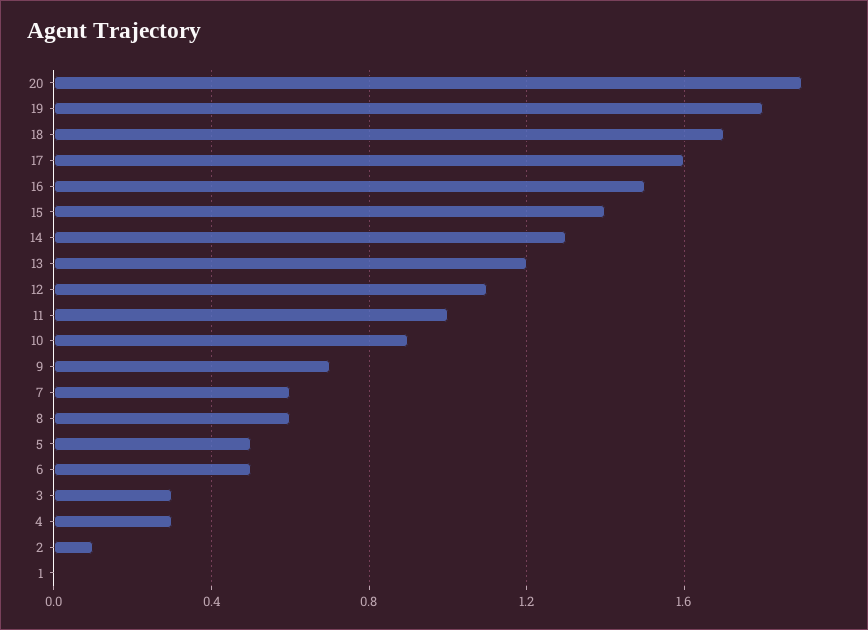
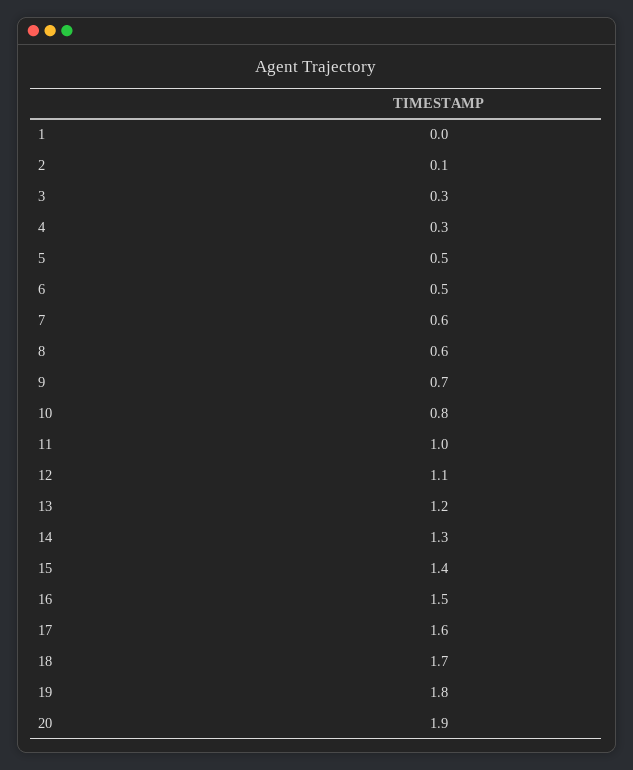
10: 0.9 -> 0.8

